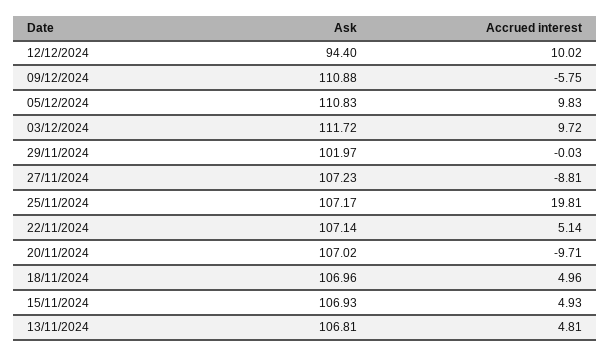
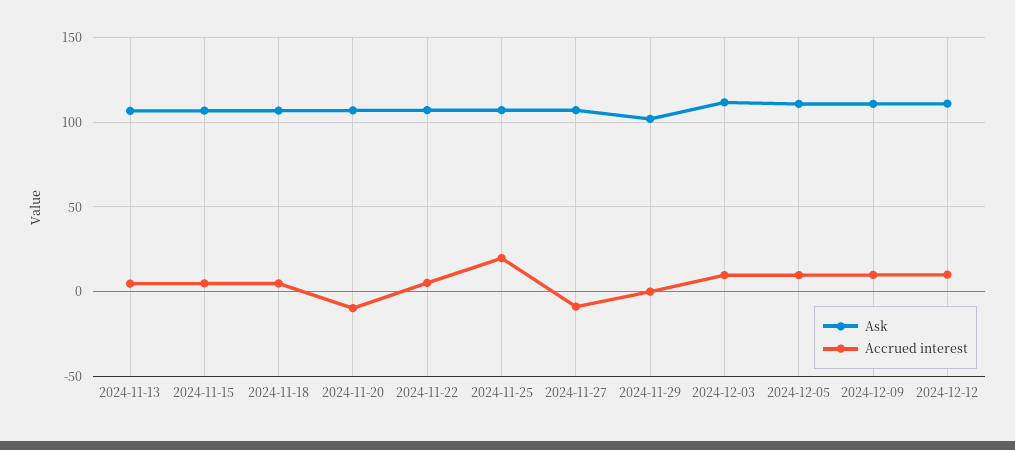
Ask, 12/12/2024: 94.4 -> 110
Accrued interest, 09/12/2024: -5.75 -> 10

